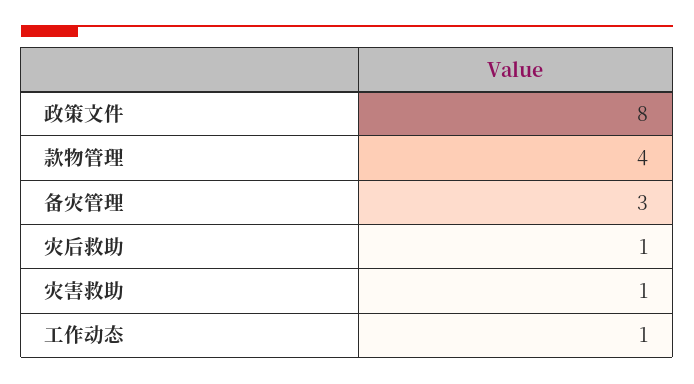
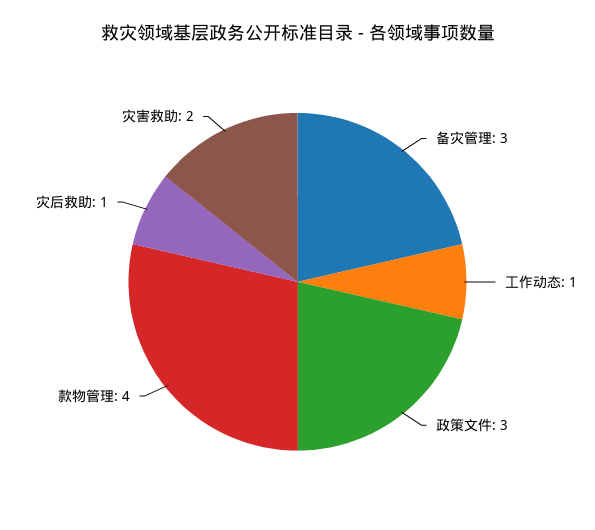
政策文件: 8 -> 3
灾害救助: 1 -> 2

